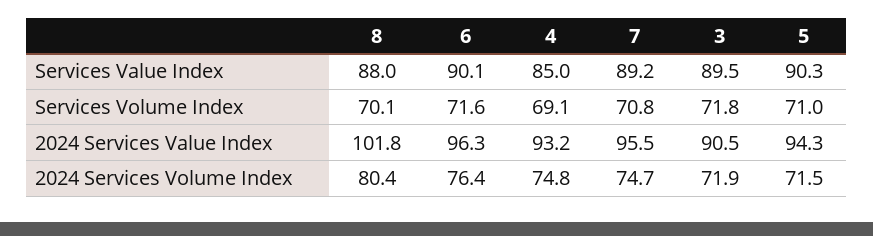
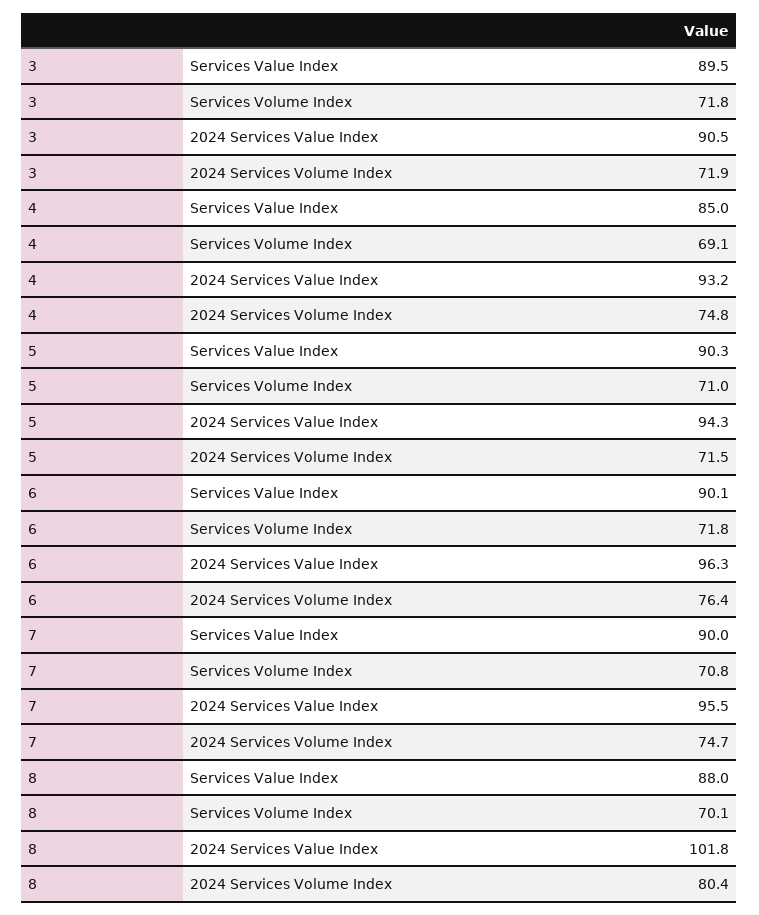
7, Services Value Index: 89.2 -> 90
6, Services Volume Index: 71.6 -> 71.8

